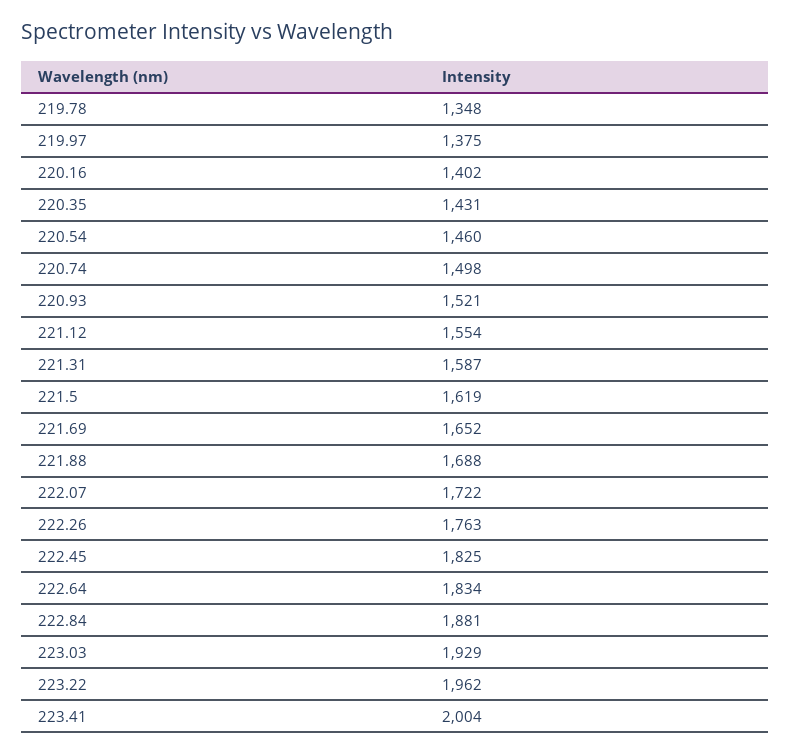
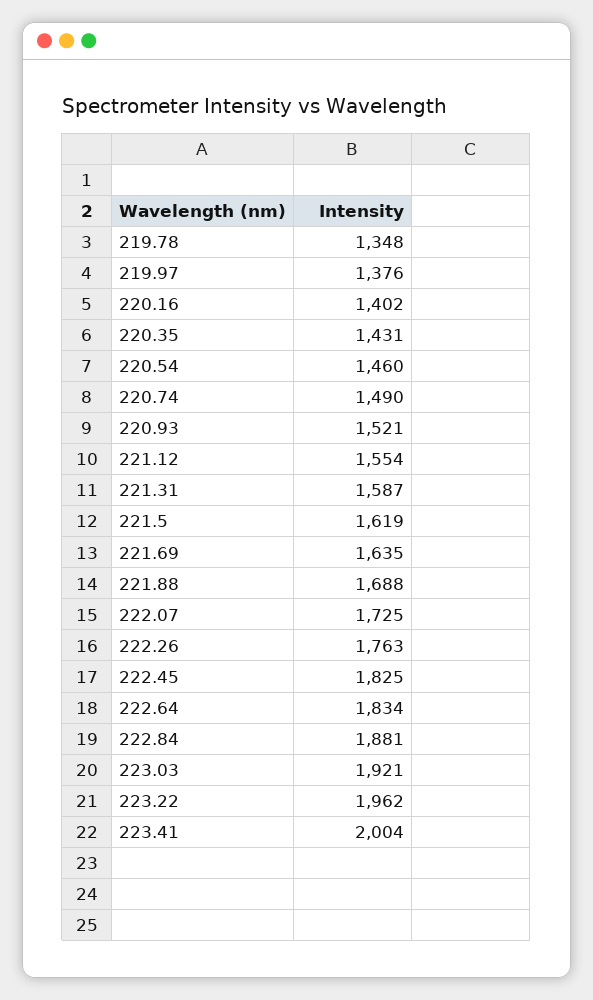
219.97: 1375 -> 1376
220.74: 1498 -> 1490
221.69: 1652 -> 1635
222.07: 1722 -> 1725
223.03: 1929 -> 1921

